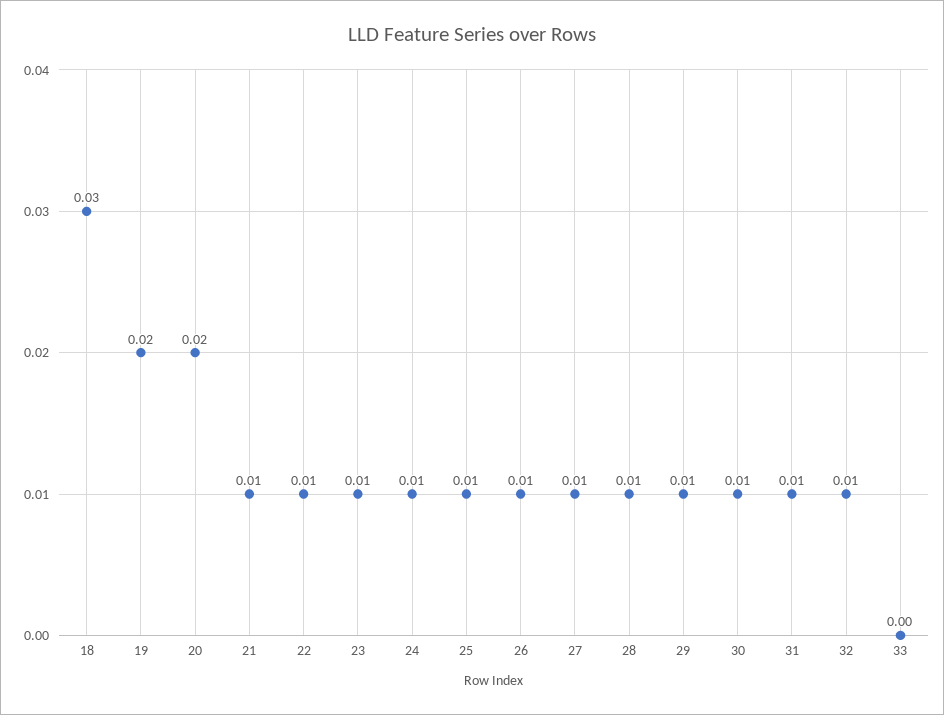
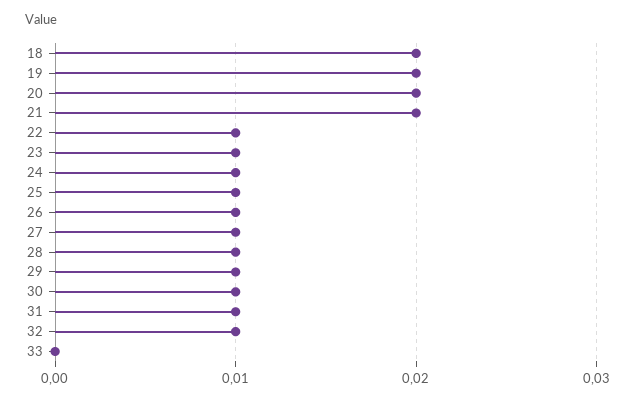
18: 0.03 -> 0.02
21: 0.01 -> 0.02

